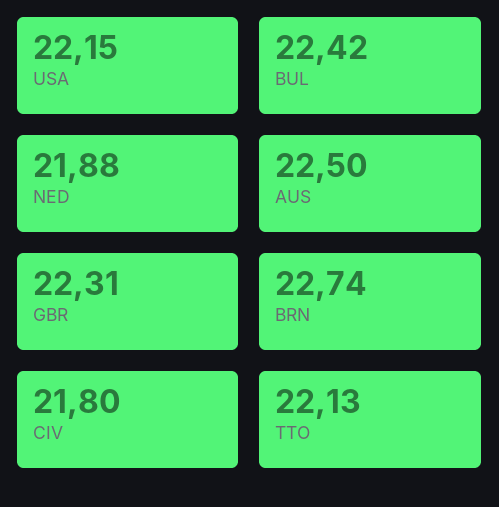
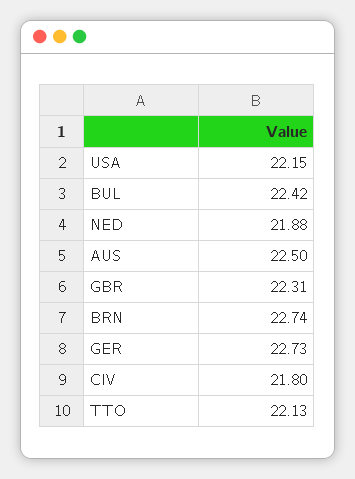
GER: none -> 22.73

